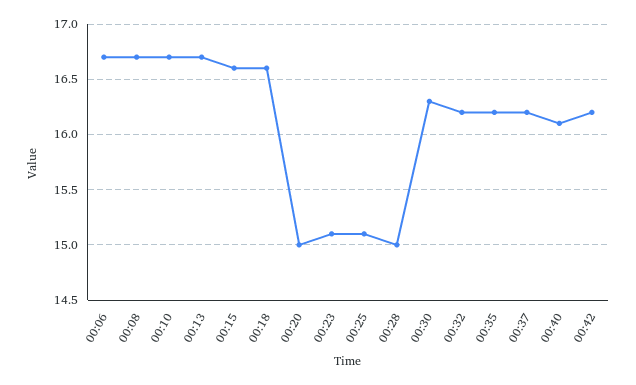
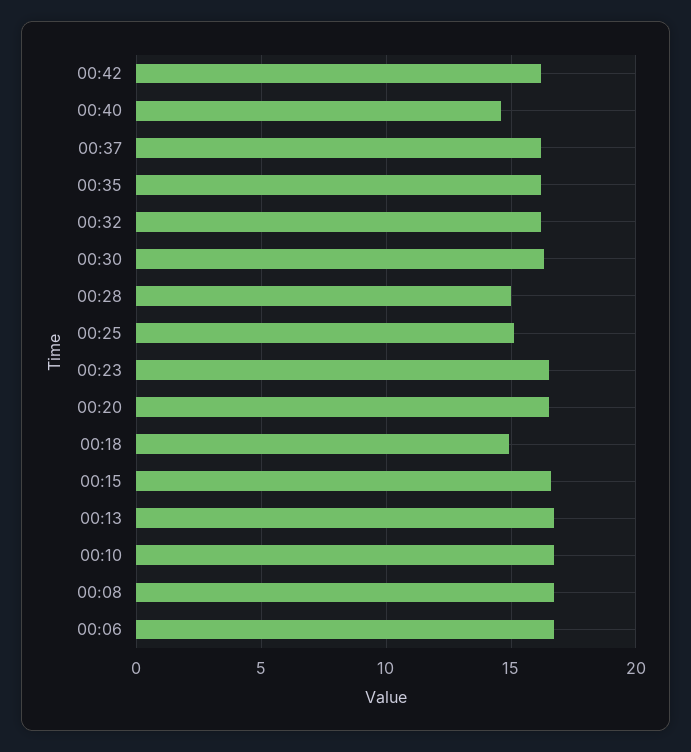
00:18: 16.6 -> 15
00:20: 15 -> 16.5
00:23: 15.1 -> 16.5
00:40: 16.1 -> 14.5

